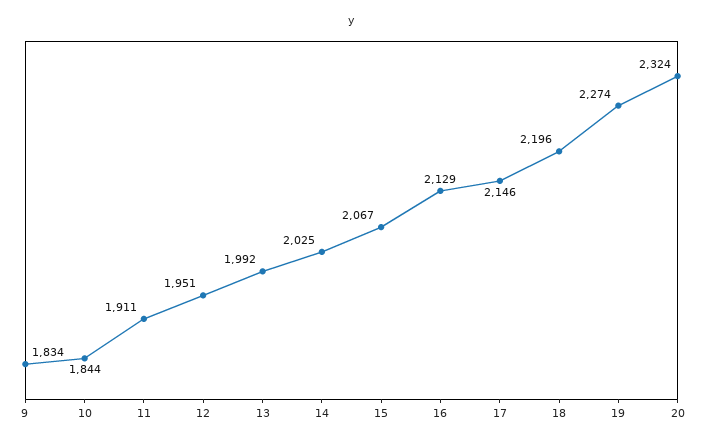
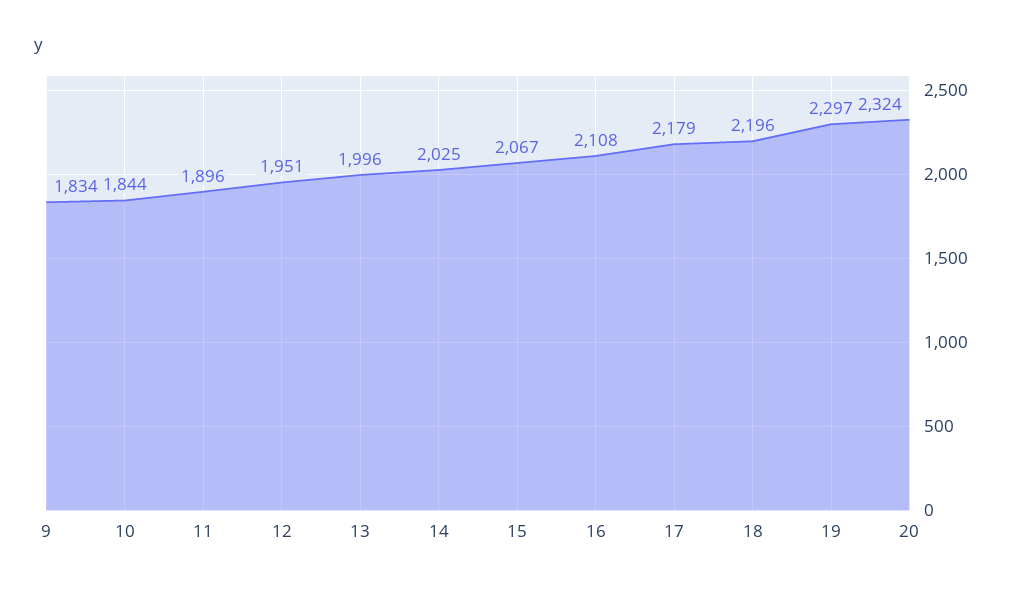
11: 1911 -> 1896
13: 1992 -> 1996
16: 2129 -> 2108
17: 2146 -> 2179
19: 2274 -> 2297

